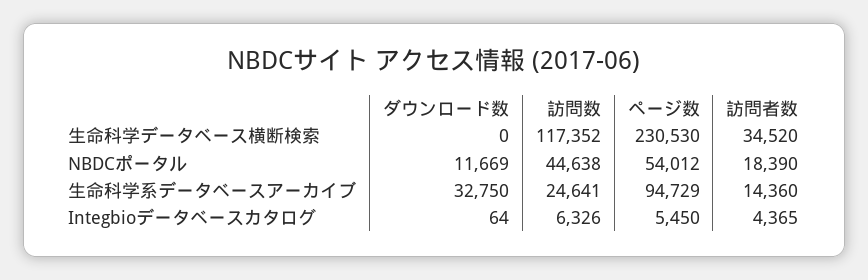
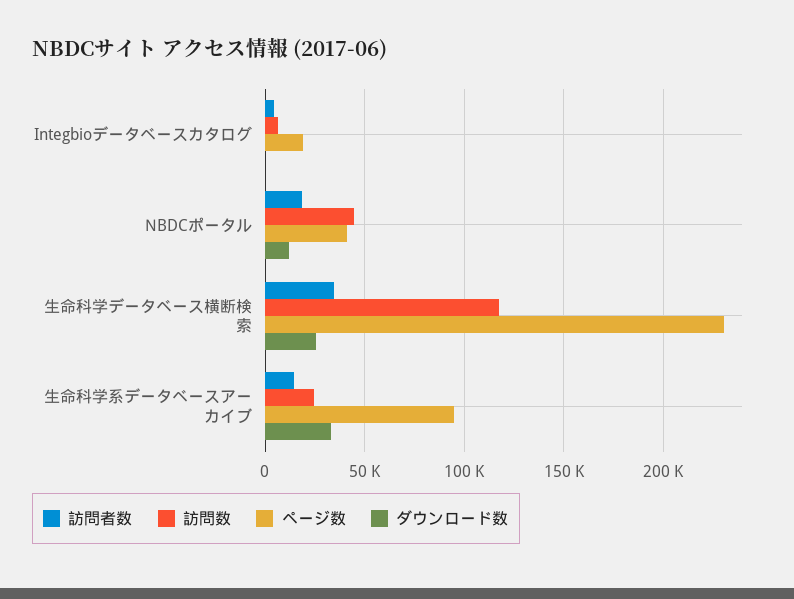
ダウンロード数, 生命科学データベース横断検索: 0 -> 25000
ページ数, NBDCポータル: 54012 -> 40000
ページ数, Integbioデータベースカタログ: 5450 -> 20000

